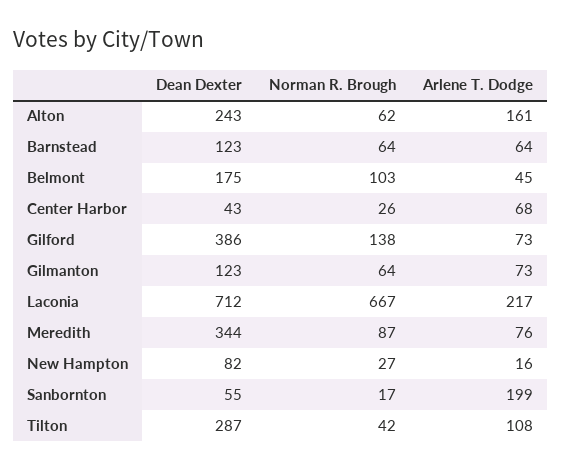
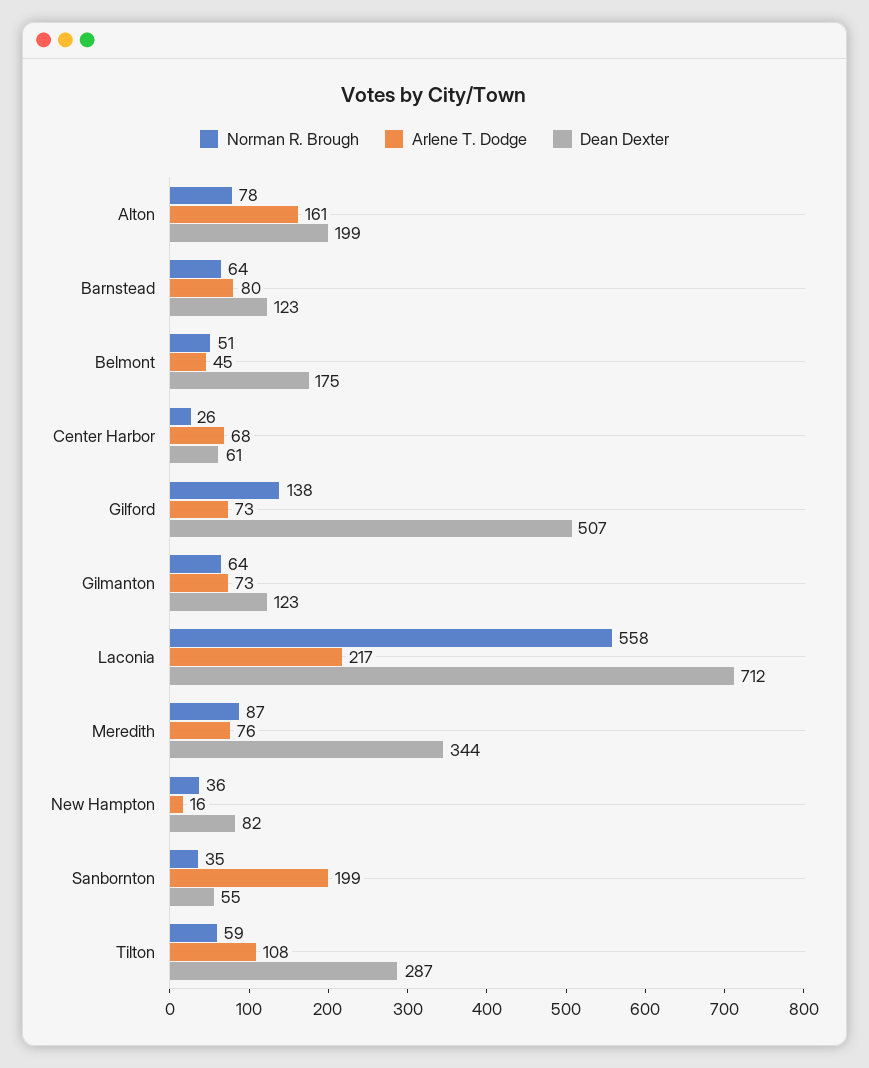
Dean Dexter, Alton: 243 -> 199
Norman R. Brough, Alton: 62 -> 78
Arlene T. Dodge, Barnstead: 64 -> 80
Norman R. Brough, Belmont: 103 -> 51
Dean Dexter, Center Harbor: 43 -> 61
Dean Dexter, Gilford: 386 -> 507
Norman R. Brough, Laconia: 667 -> 558
Norman R. Brough, New Hampton: 27 -> 36
Norman R. Brough, Sanbornton: 17 -> 35
Norman R. Brough, Tilton: 42 -> 59

